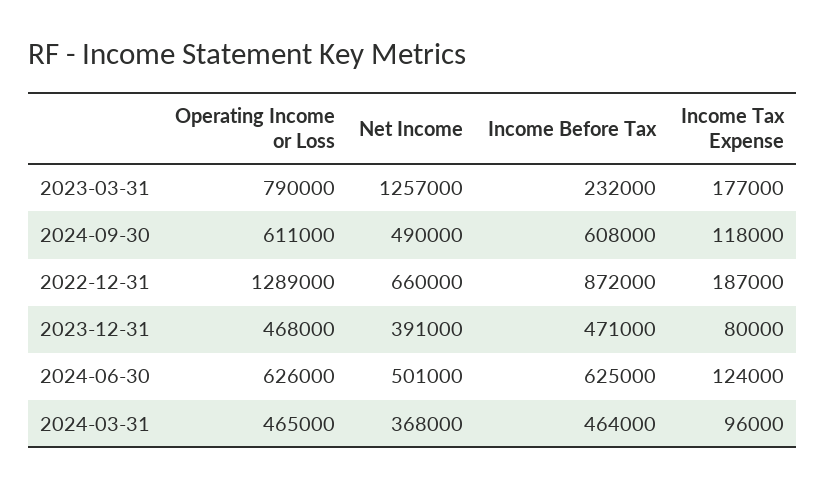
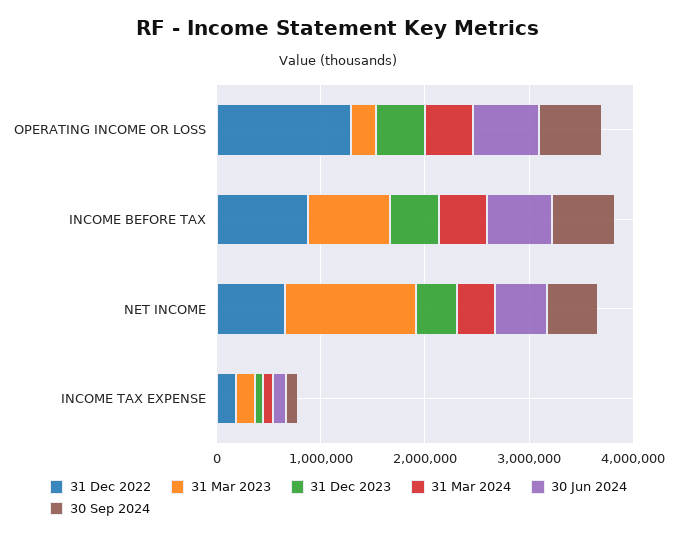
2023-03-31, Operating Income or Loss: 790000 -> 200000
2023-03-31, Income Before Tax: 232000 -> 800000

